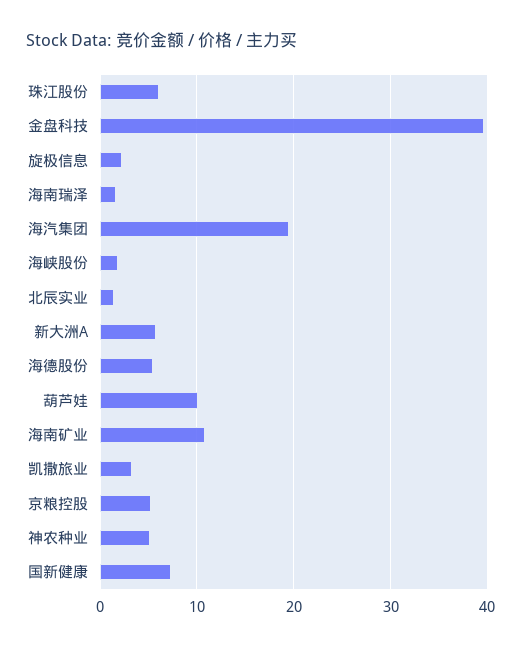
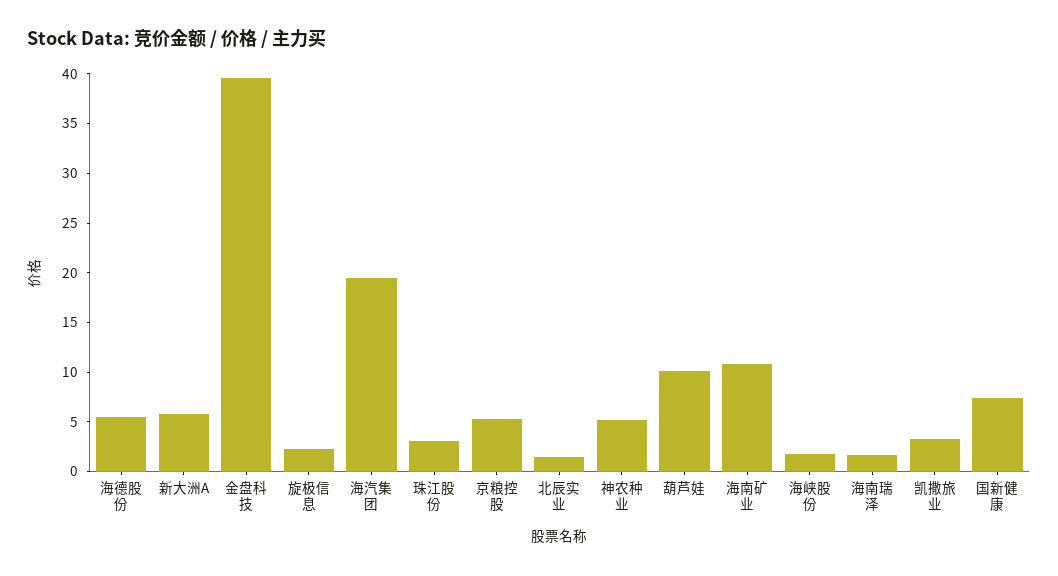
珠江股份: 6 -> 3

